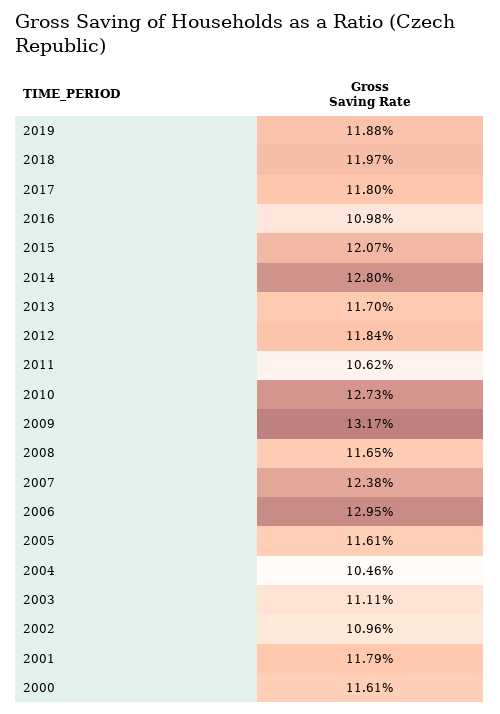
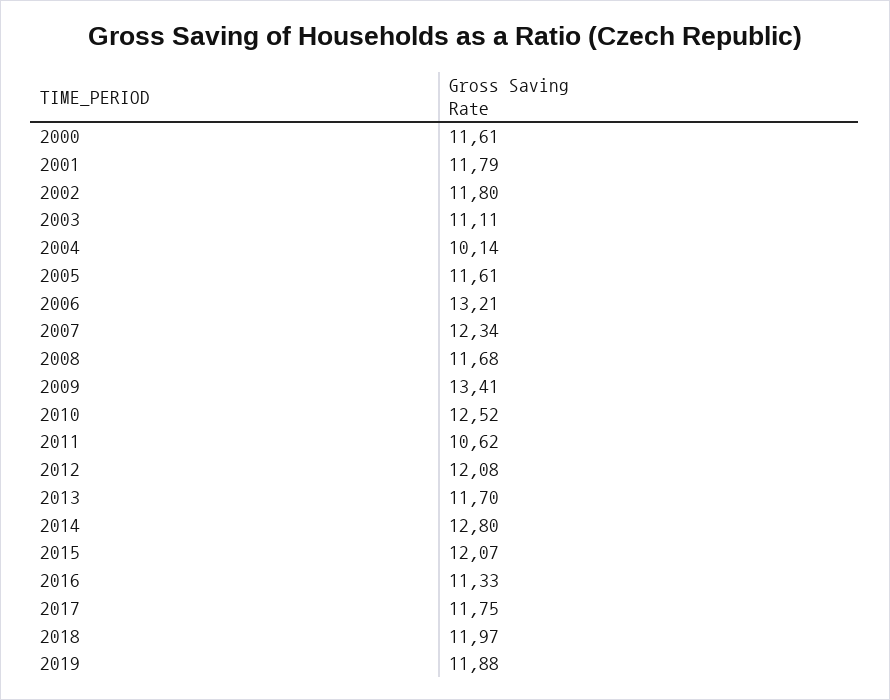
2017: 11.8 -> 11.75
2016: 10.98 -> 11.33
2012: 11.84 -> 12.08
2010: 12.73 -> 12.52
2009: 13.17 -> 13.41
2008: 11.65 -> 11.68
2007: 12.38 -> 12.34
2006: 12.95 -> 13.21
2004: 10.46 -> 10.14
2002: 10.96 -> 11.8

